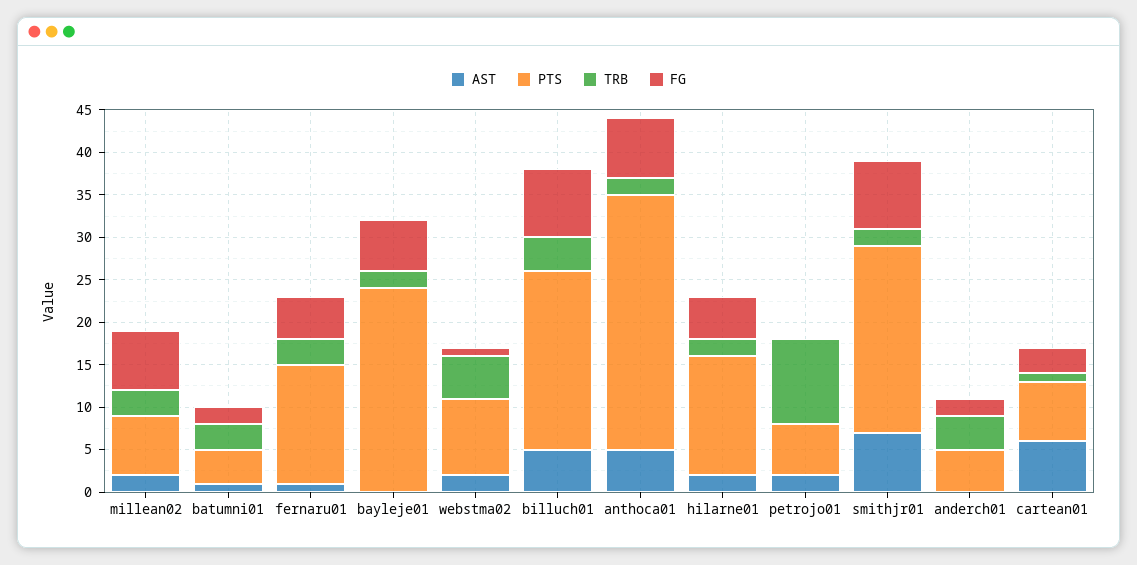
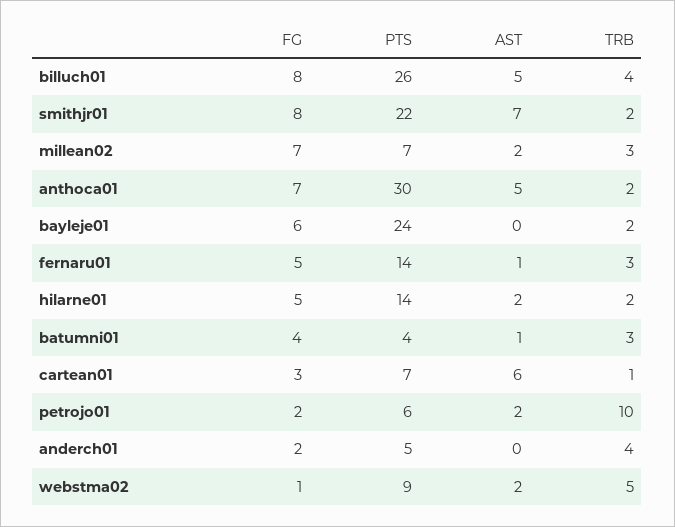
FG, batumni01: 2 -> 4
PTS, billuch01: 21 -> 26
FG, petrojo01: 0 -> 2

